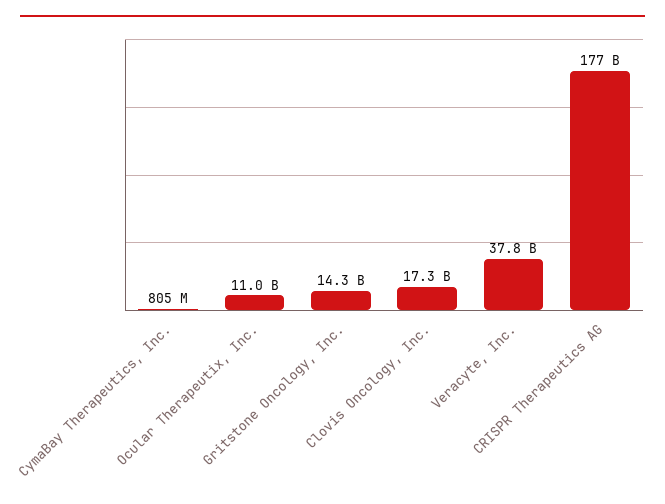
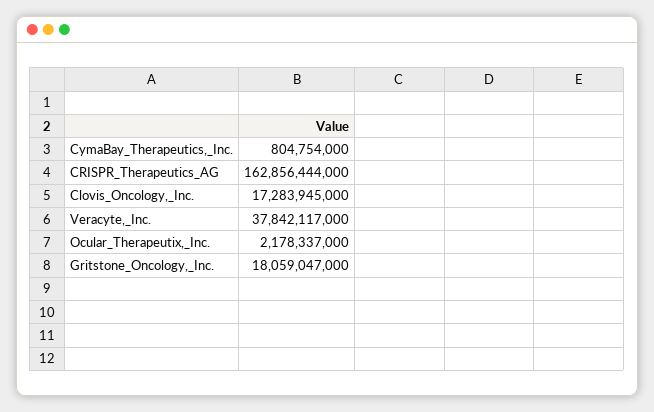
Ocular Therapeutix, Inc.: 11000000000 -> 2178337000
Gritstone Oncology, Inc.: 14300000000 -> 18059047000
CRISPR Therapeutics AG: 177000000000 -> 162856444000

